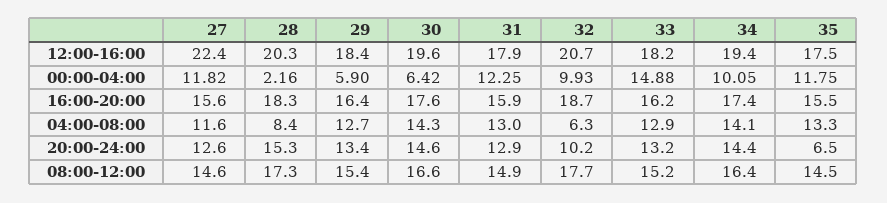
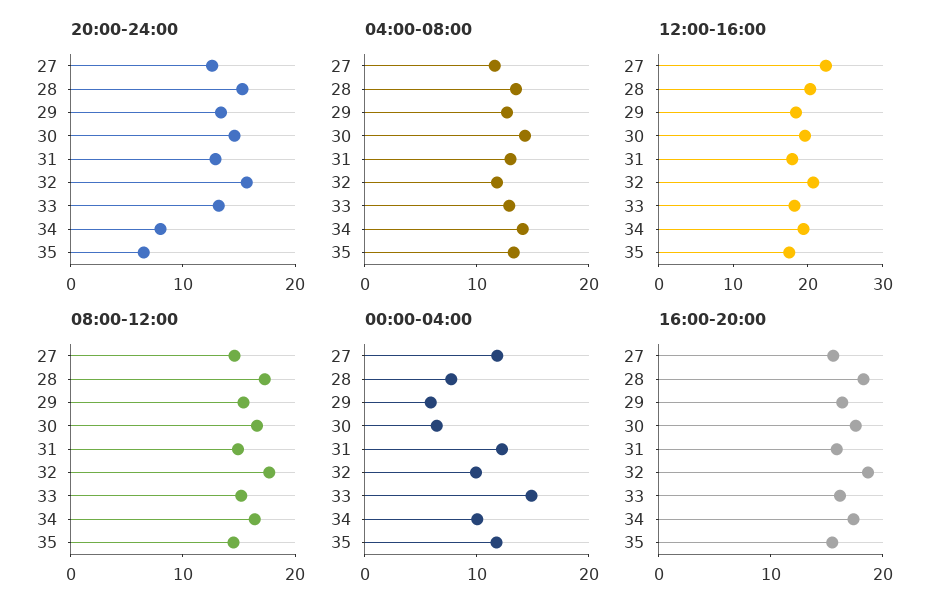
00:00-04:00, 28: 2.16 -> 8
04:00-08:00, 28: 8.4 -> 14
04:00-08:00, 32: 6.3 -> 12
20:00-24:00, 32: 10.2 -> 16
20:00-24:00, 34: 14.4 -> 8

